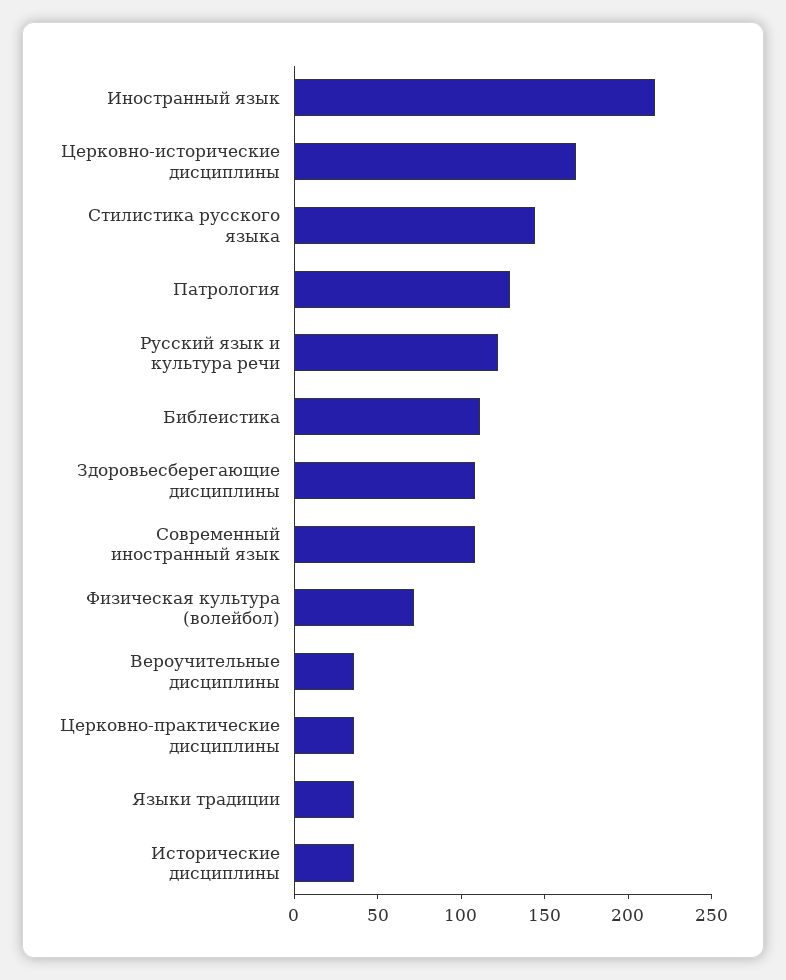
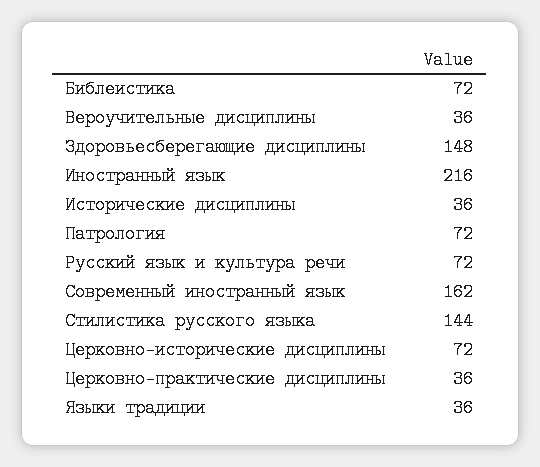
Церковно-исторические дисциплины: 170 -> 72
Патрология: 130 -> 72
Русский язык и культура речи: 120 -> 72
Библеистика: 110 -> 72
Здоровьесберегающие дисциплины: 110 -> 148
Современный иностранный язык: 110 -> 162
Физическая культура (волейбол): 70 -> none

